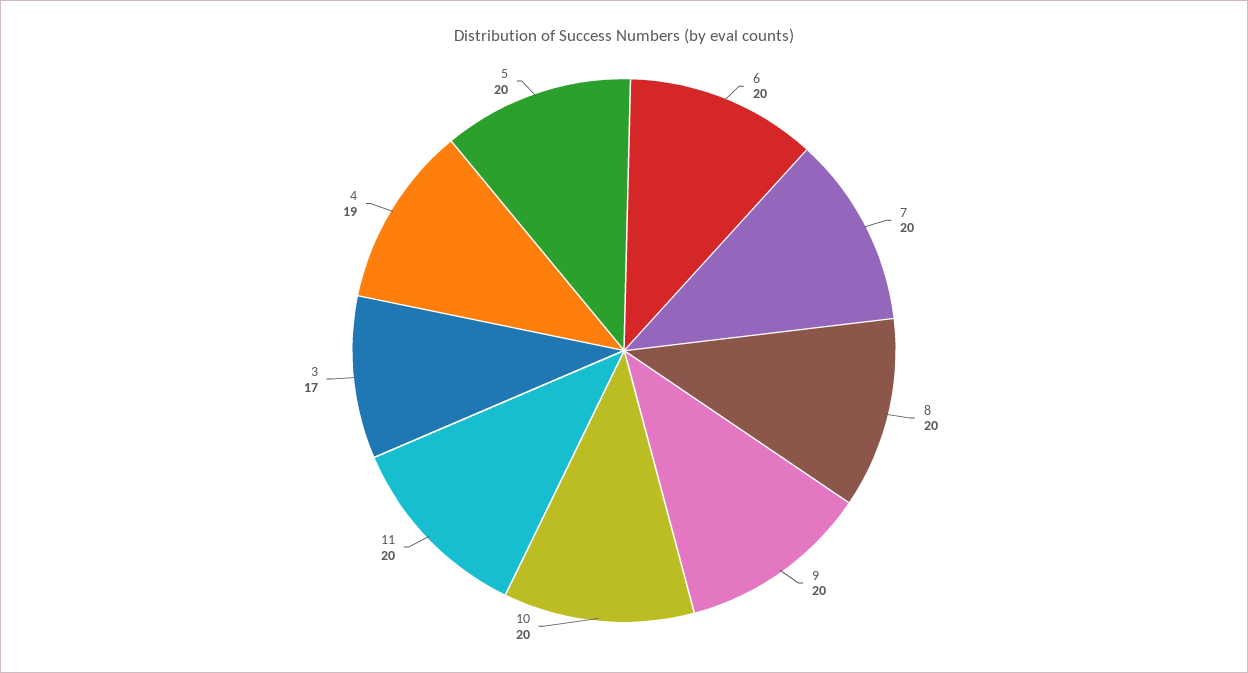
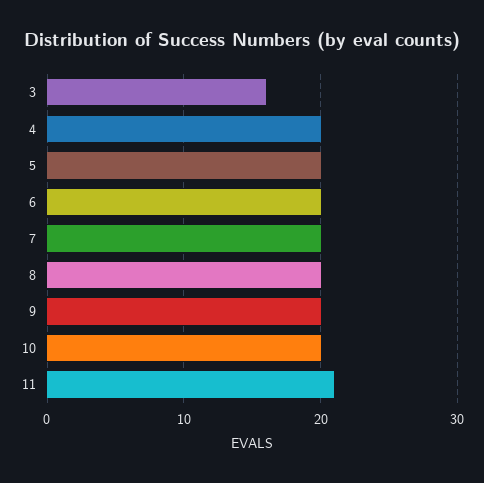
11: 20 -> 21
3: 17 -> 16
4: 19 -> 20

